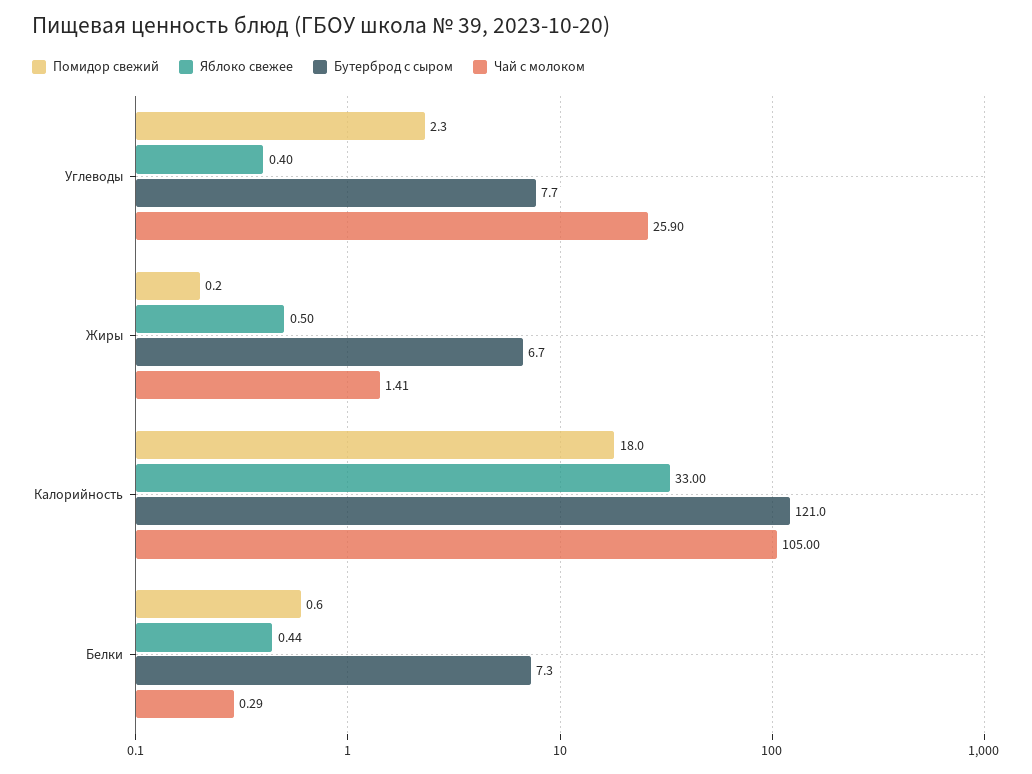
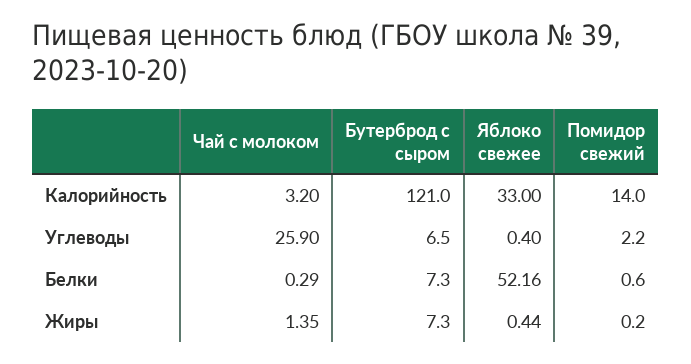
Помидор свежий, Углеводы: 2.3 -> 2.2
Бутерброд с сыром, Углеводы: 7.7 -> 6.5
Яблоко свежее, Жиры: 0.5 -> 0.44
Бутерброд с сыром, Жиры: 6.7 -> 7.3
Чай с молоком, Жиры: 1.41 -> 1.35
Помидор свежий, Калорийность: 18 -> 14
Чай с молоком, Калорийность: 105 -> 3.2
Яблоко свежее, Белки: 0.44 -> 52.16

